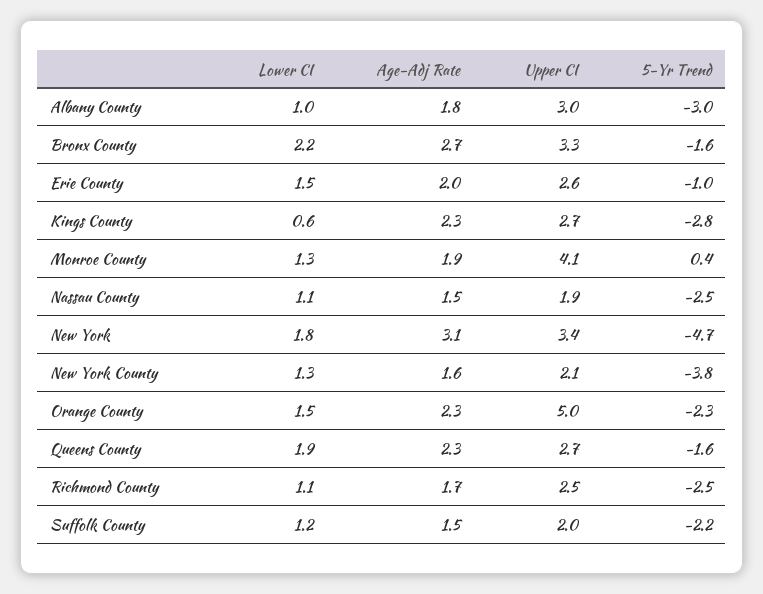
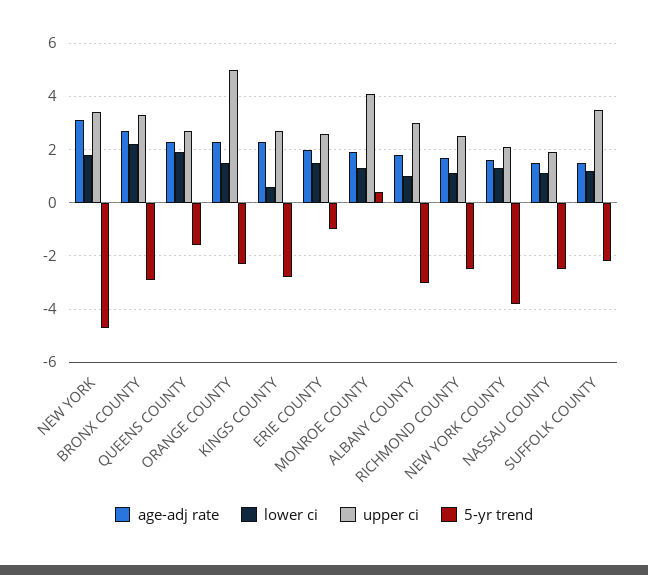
5-Yr Trend, Bronx County: -1.6 -> -3
Upper CI, Suffolk County: 2 -> 3.5

